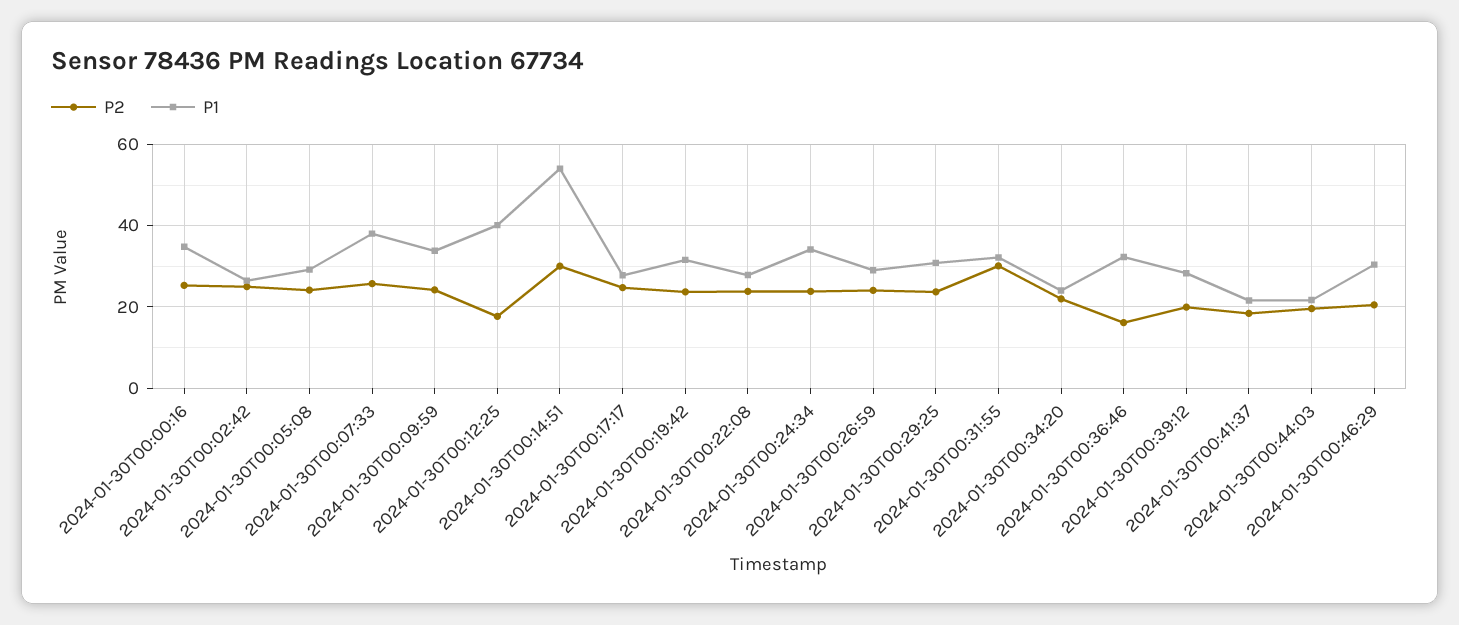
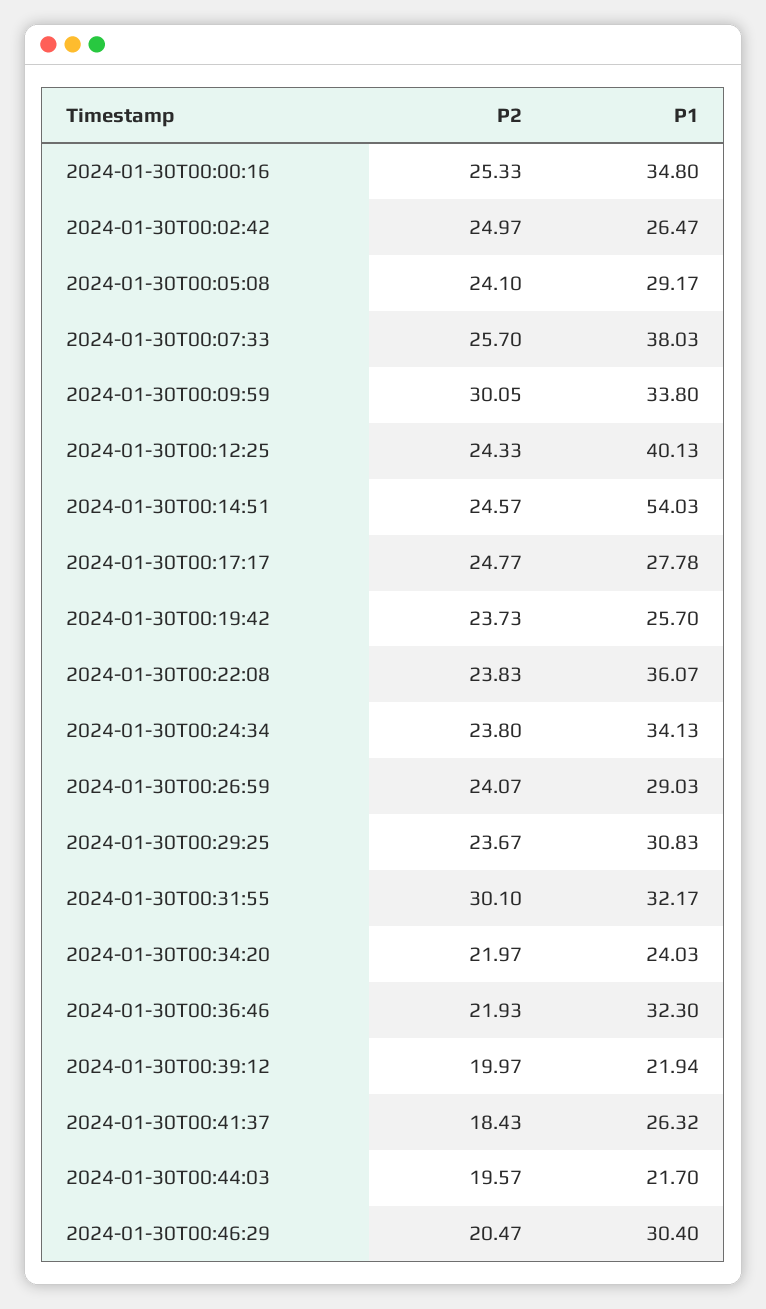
P2, 2024-01-30T00:09:59: 24 -> 30.05
P2, 2024-01-30T00:12:25: 18 -> 24.33
P2, 2024-01-30T00:14:51: 30 -> 24.57
P1, 2024-01-30T00:19:42: 32 -> 25.7
P1, 2024-01-30T00:22:08: 28 -> 36.07
P2, 2024-01-30T00:36:46: 16 -> 21.93
P1, 2024-01-30T00:39:12: 28 -> 21.94
P1, 2024-01-30T00:41:37: 22 -> 26.32

